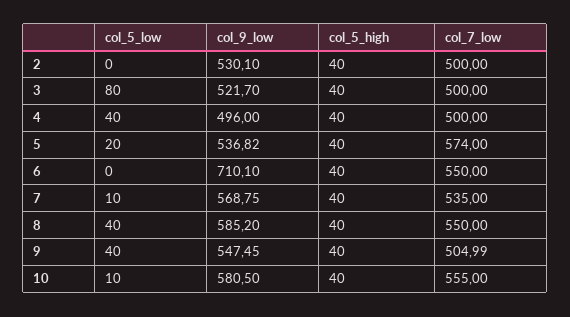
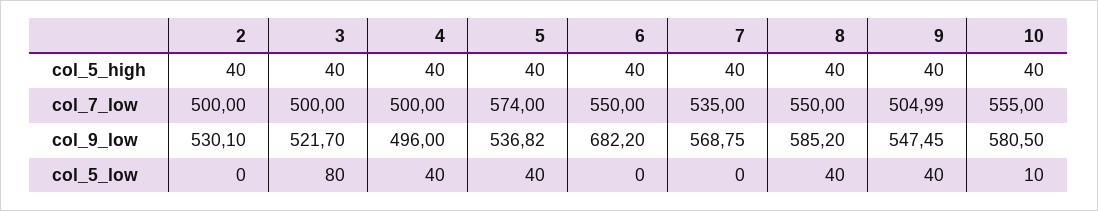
col_5_low, 5: 20 -> 40
col_9_low, 6: 710.1 -> 682.2
col_5_low, 7: 10 -> 0

